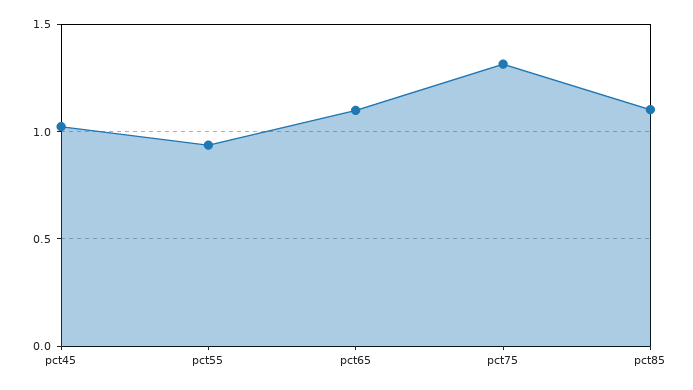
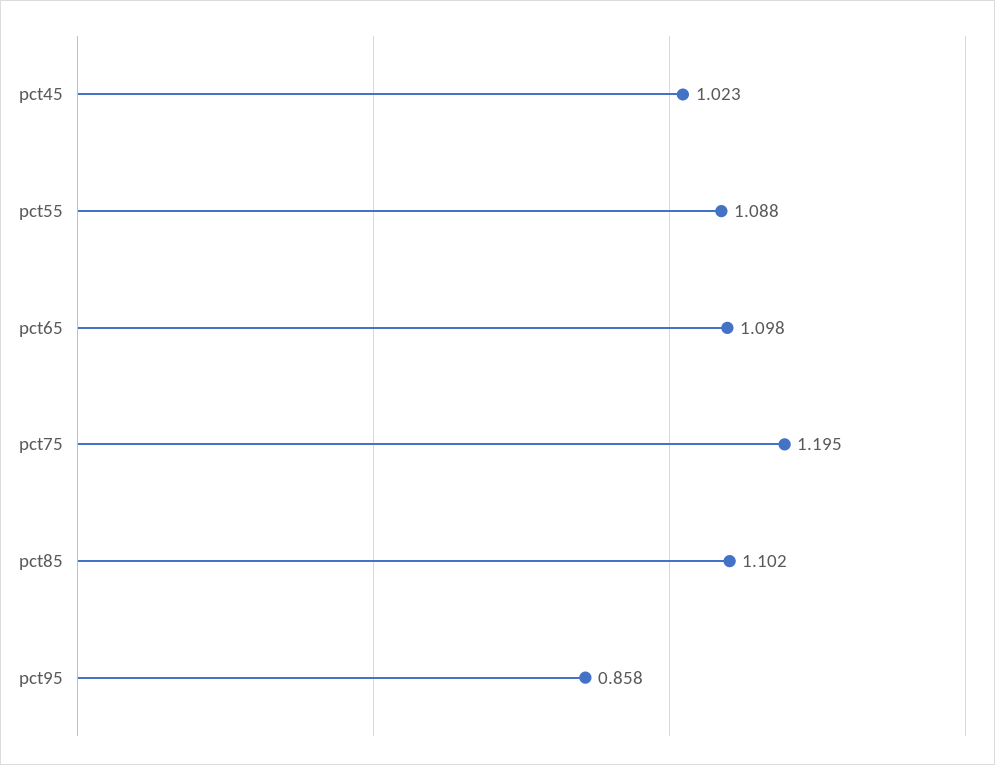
pct55: 0.95 -> 1.088
pct75: 1.3 -> 1.195
pct95: none -> 0.858

